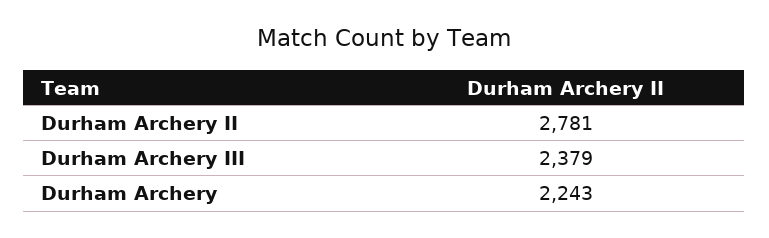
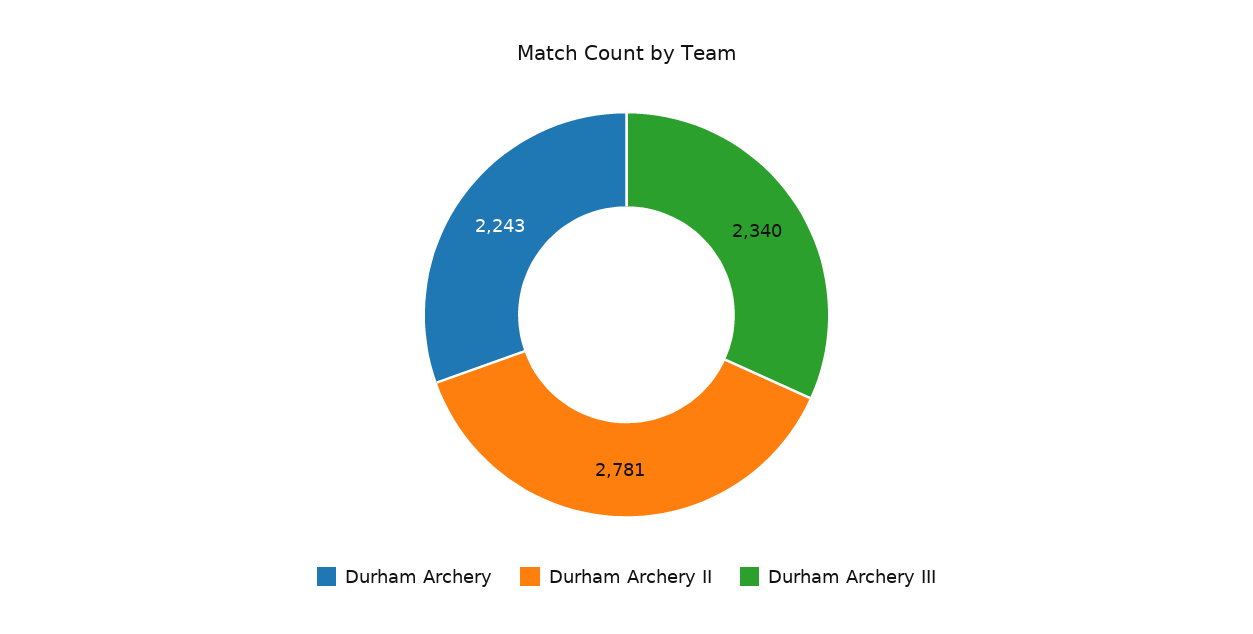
Durham Archery III: 2379 -> 2340

